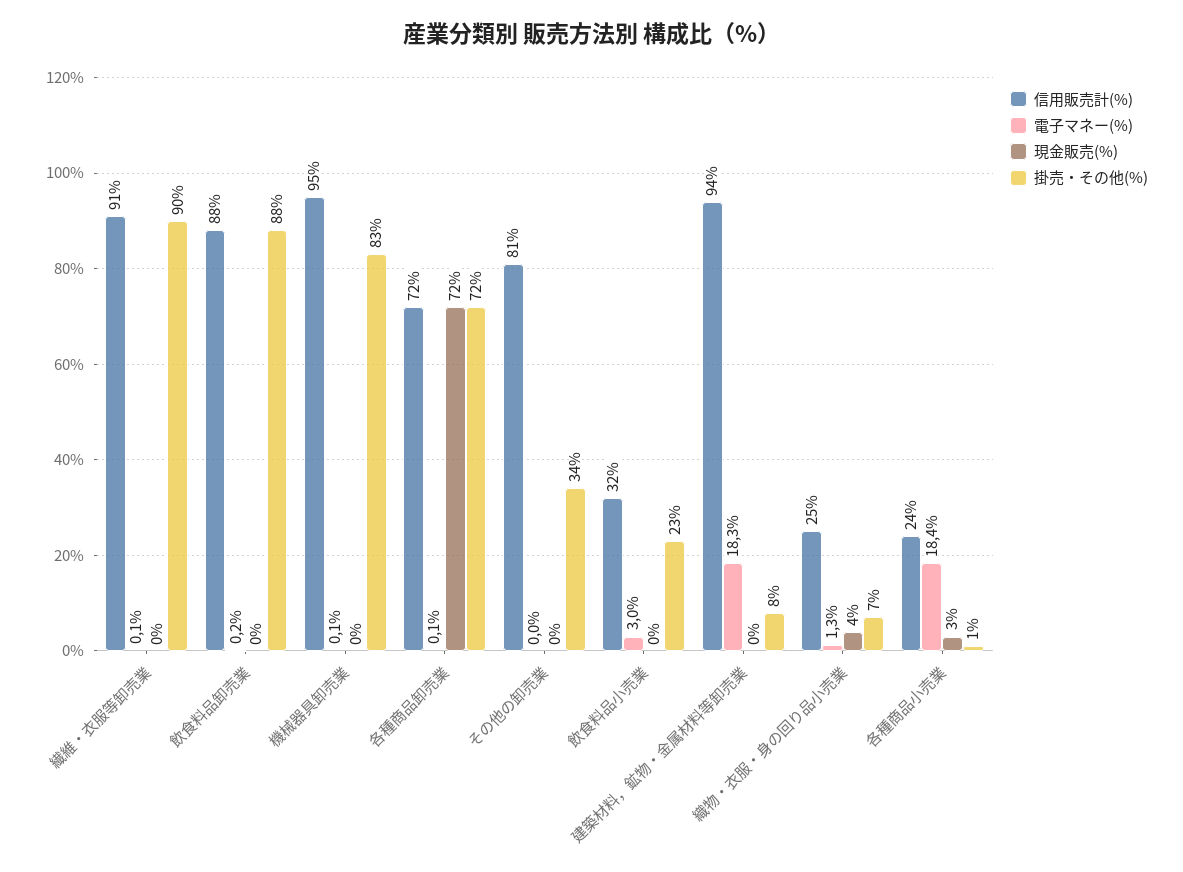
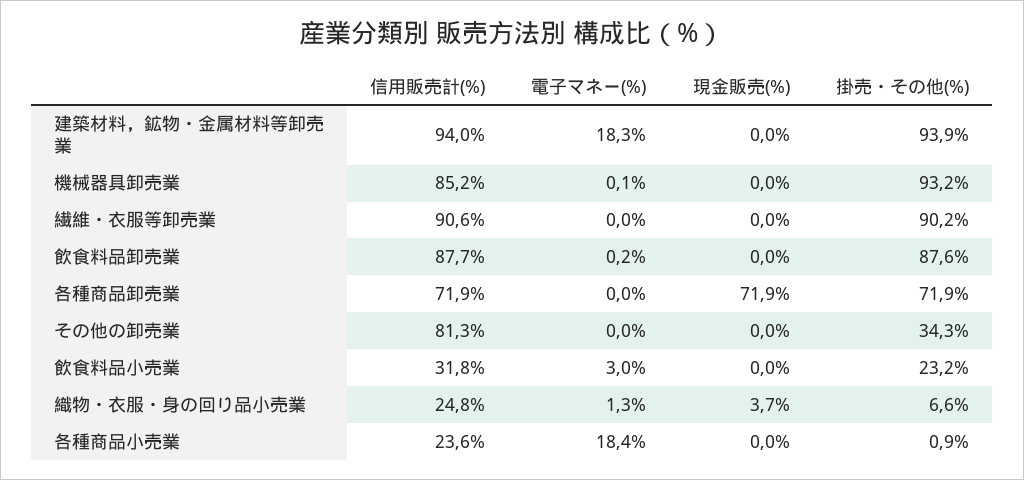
電子マネー(%), 繊維・衣服等卸売業: 0.1 -> 0
信用販売計(%), 機械器具卸売業: 95 -> 85.2
掛売・その他(%), 機械器具卸売業: 83 -> 93.2
電子マネー(%), 各種商品卸売業: 0.1 -> 0
掛売・その他(%), 建築材料，鉱物・金属材料等卸売業: 8 -> 93.9
現金販売(%), 各種商品小売業: 3 -> 0

